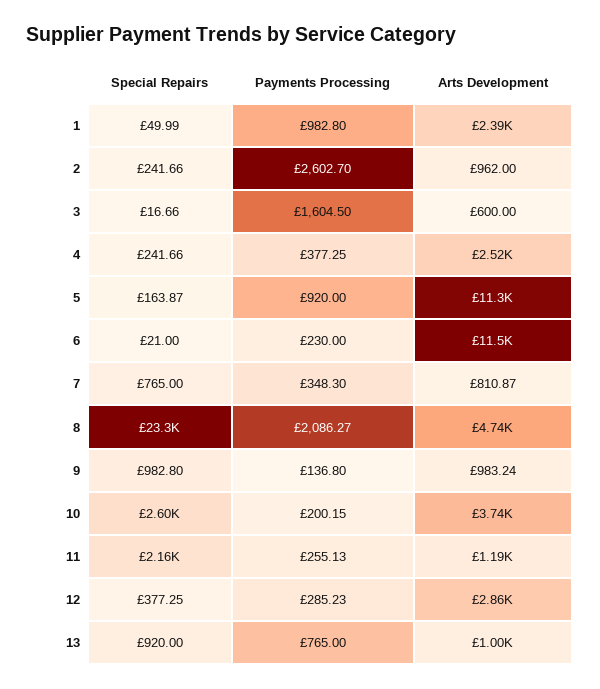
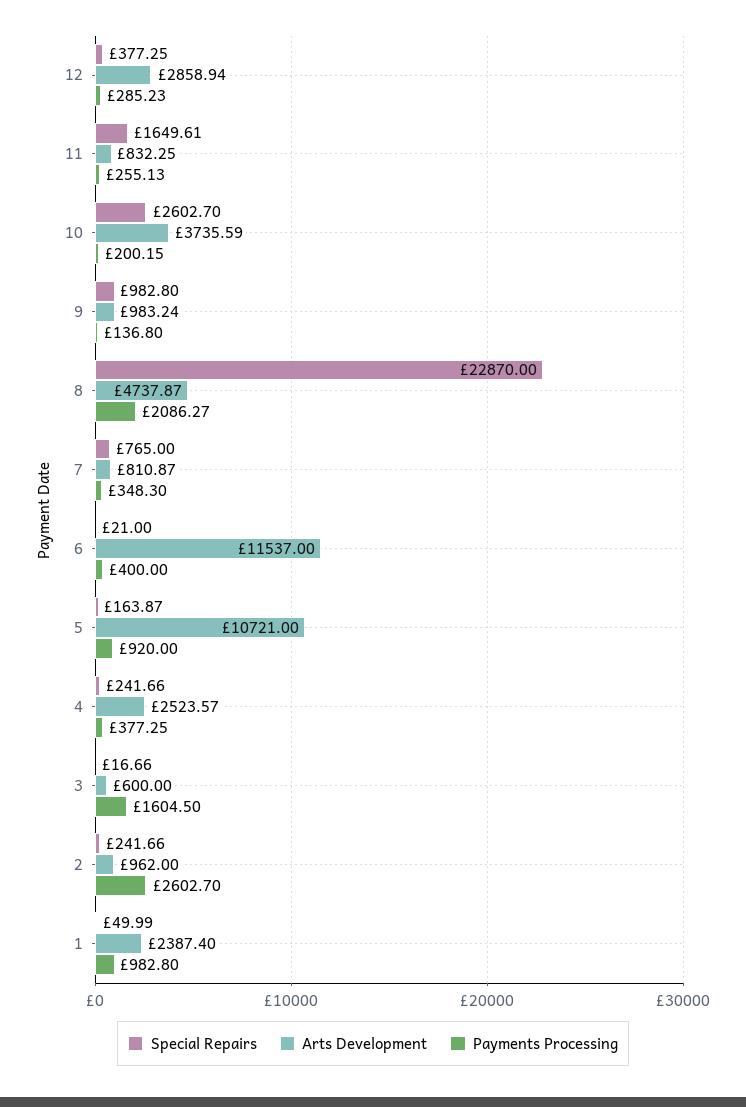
Arts Development, 5: 11300 -> 10721
Payments Processing, 6: 230 -> 400
Special Repairs, 8: 23300 -> 22870
Special Repairs, 11: 2160 -> 1649.61
Arts Development, 11: 1190 -> 832.25
Special Repairs, 13: 920 -> none
Payments Processing, 13: 765 -> none
Arts Development, 13: 1000 -> none

